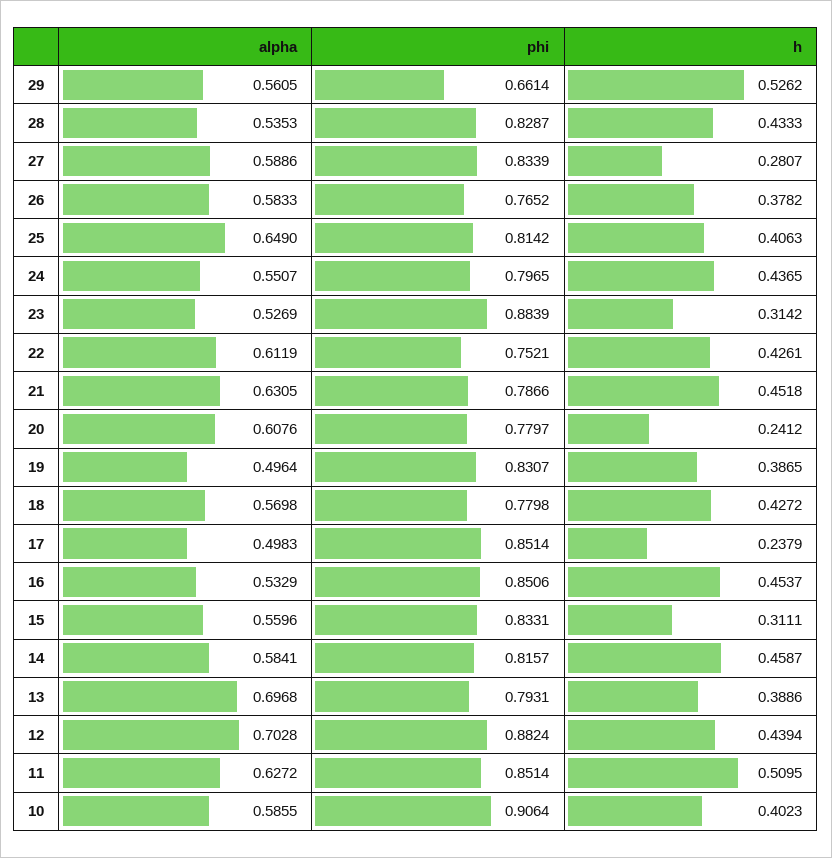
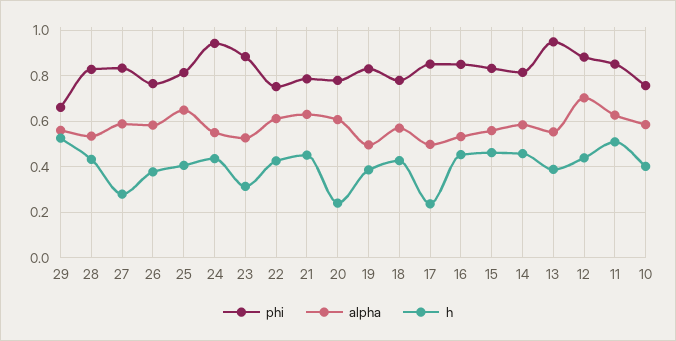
phi, 24: 0.7965 -> 0.95
h, 15: 0.3111 -> 0.45
alpha, 13: 0.6968 -> 0.55
phi, 13: 0.7931 -> 0.95
phi, 10: 0.9064 -> 0.75

